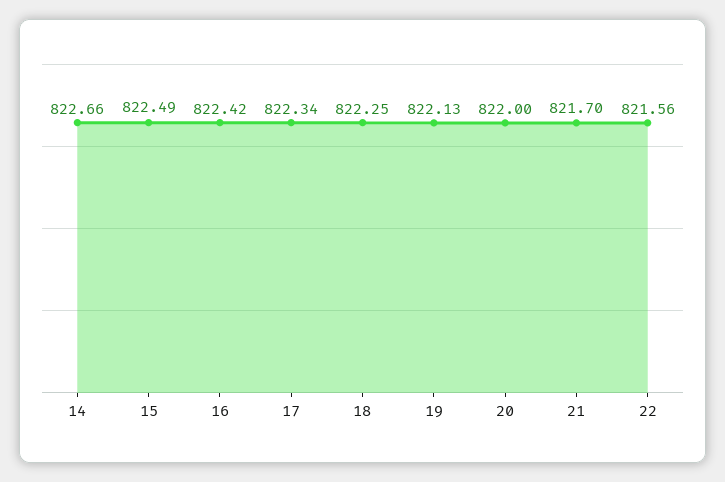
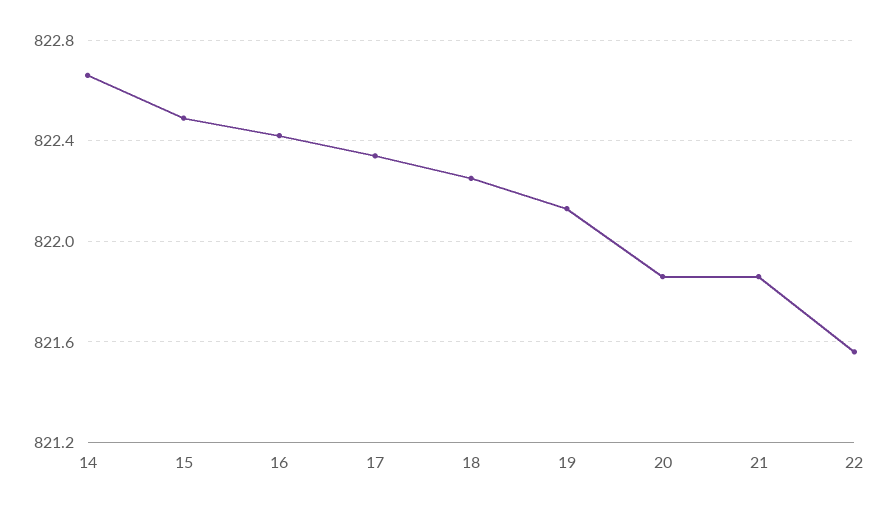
20: 822 -> 821.85
21: 821.7 -> 821.85

